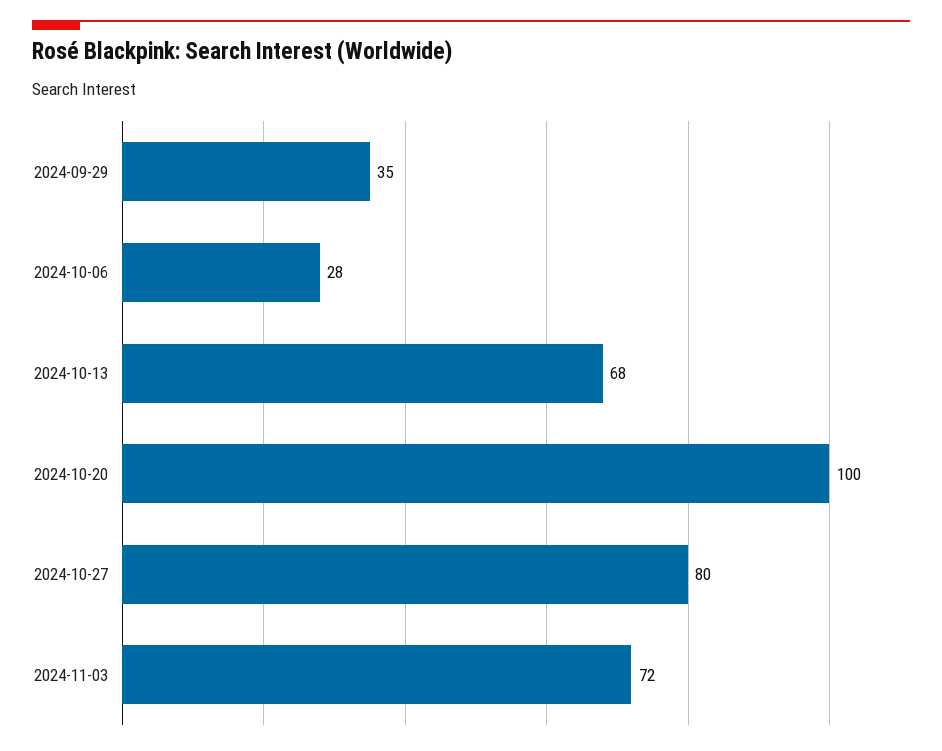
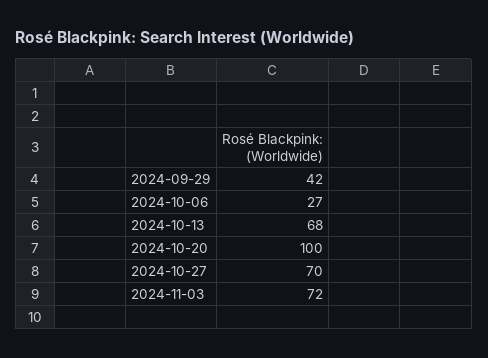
2024-09-29: 35 -> 42
2024-10-06: 28 -> 27
2024-10-27: 80 -> 70

